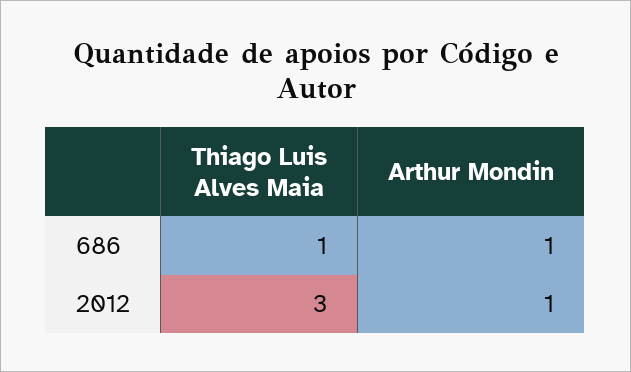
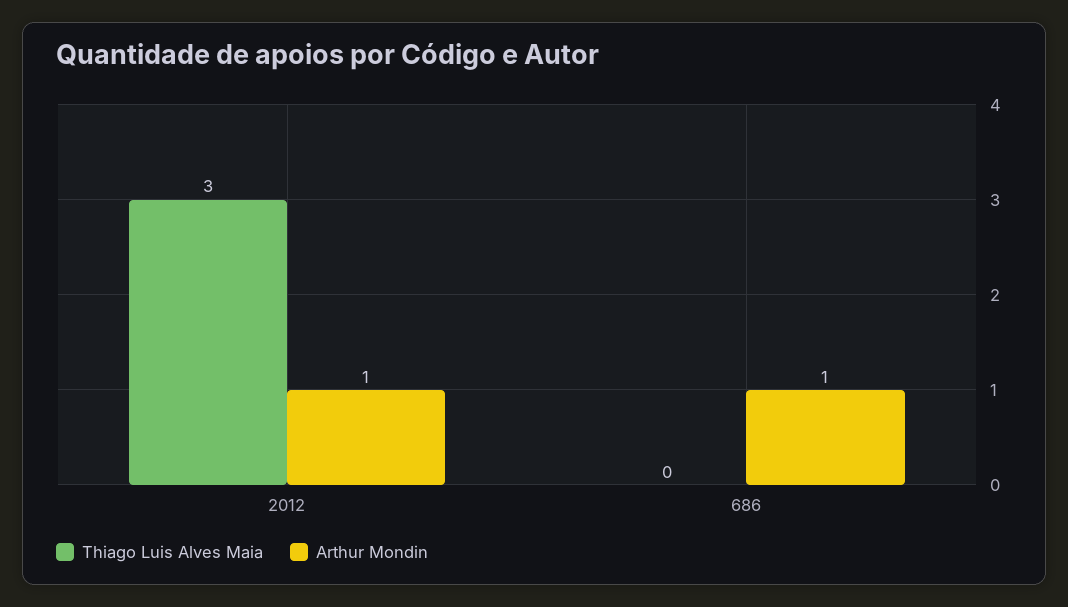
Thiago Luis Alves Maia, 686: 1 -> 0

